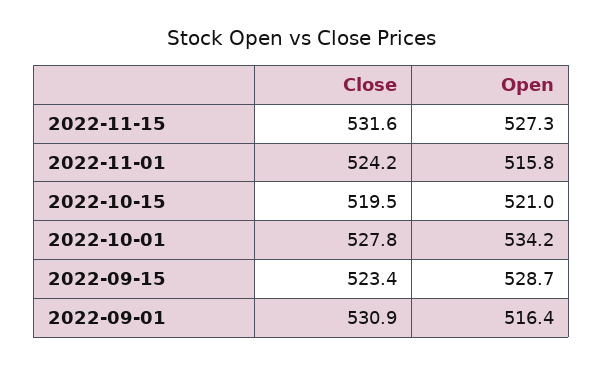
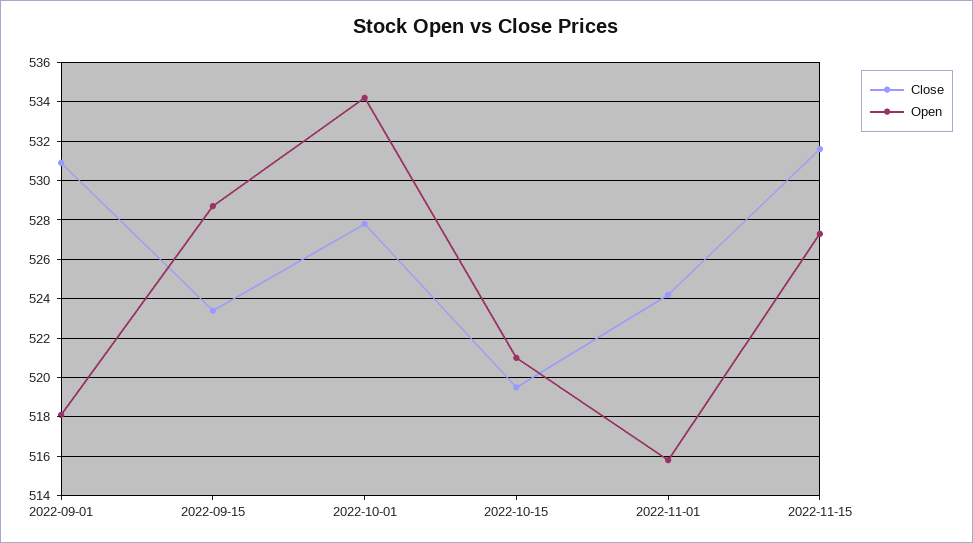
Open, 2022-09-01: 516.4 -> 518

